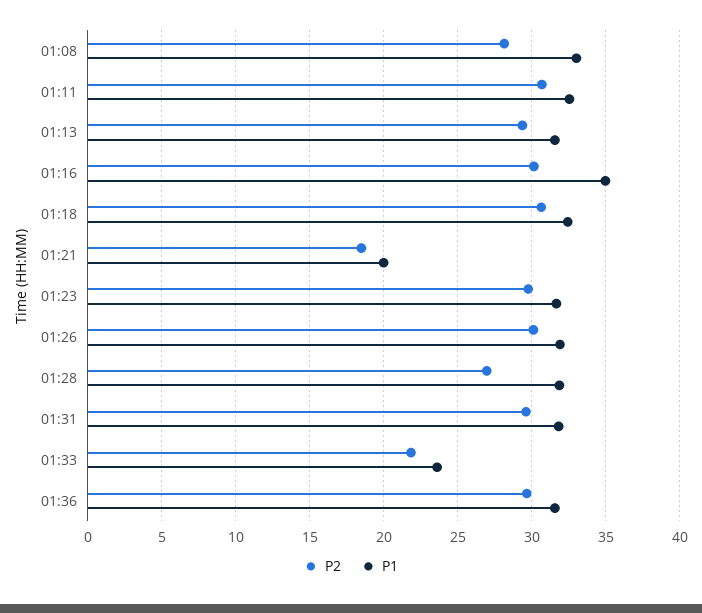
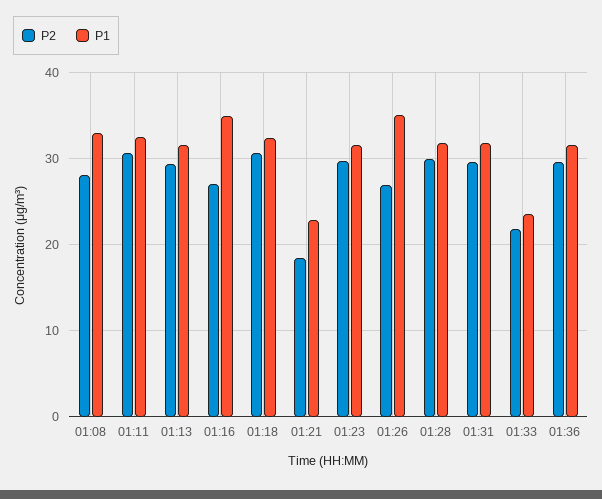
P2, 01:16: 30 -> 27
P1, 01:21: 20 -> 23
P2, 01:26: 30 -> 27
P1, 01:26: 32 -> 35
P2, 01:28: 27 -> 30

